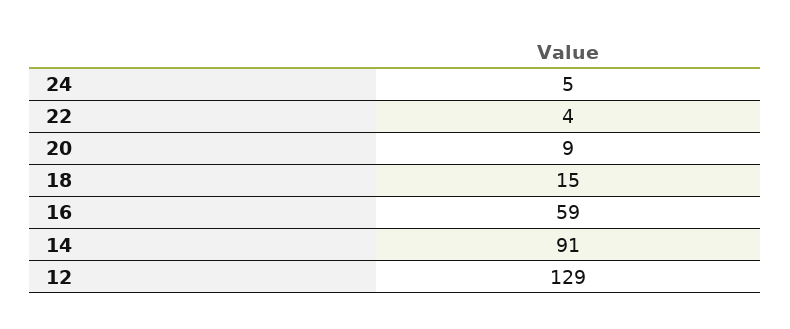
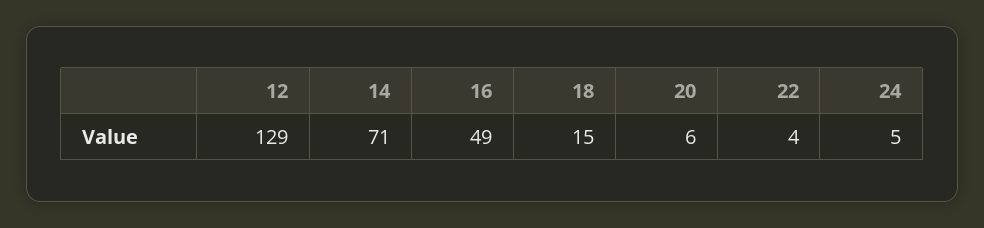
20: 9 -> 6
16: 59 -> 49
14: 91 -> 71

